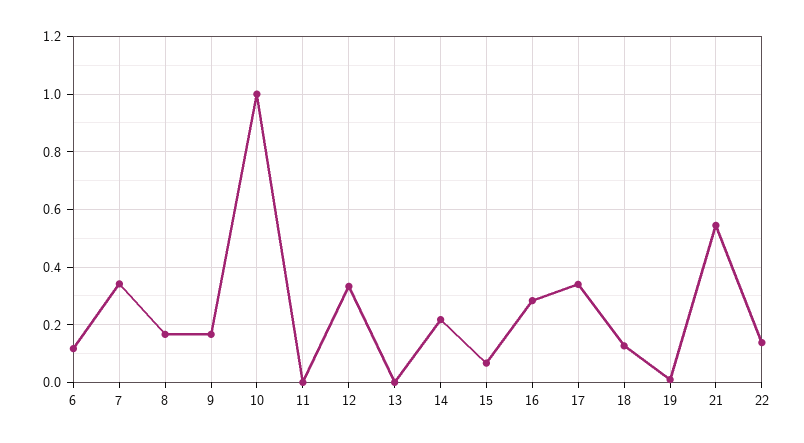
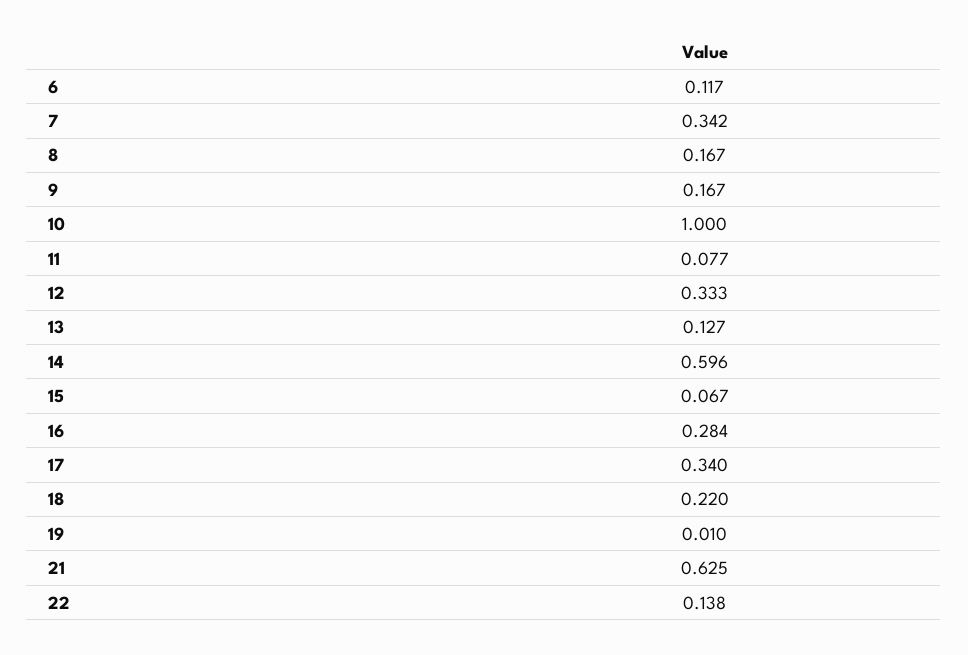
11: 0 -> 0.077
13: 0 -> 0.127
14: 0.225 -> 0.596
18: 0.125 -> 0.22
21: 0.55 -> 0.625

